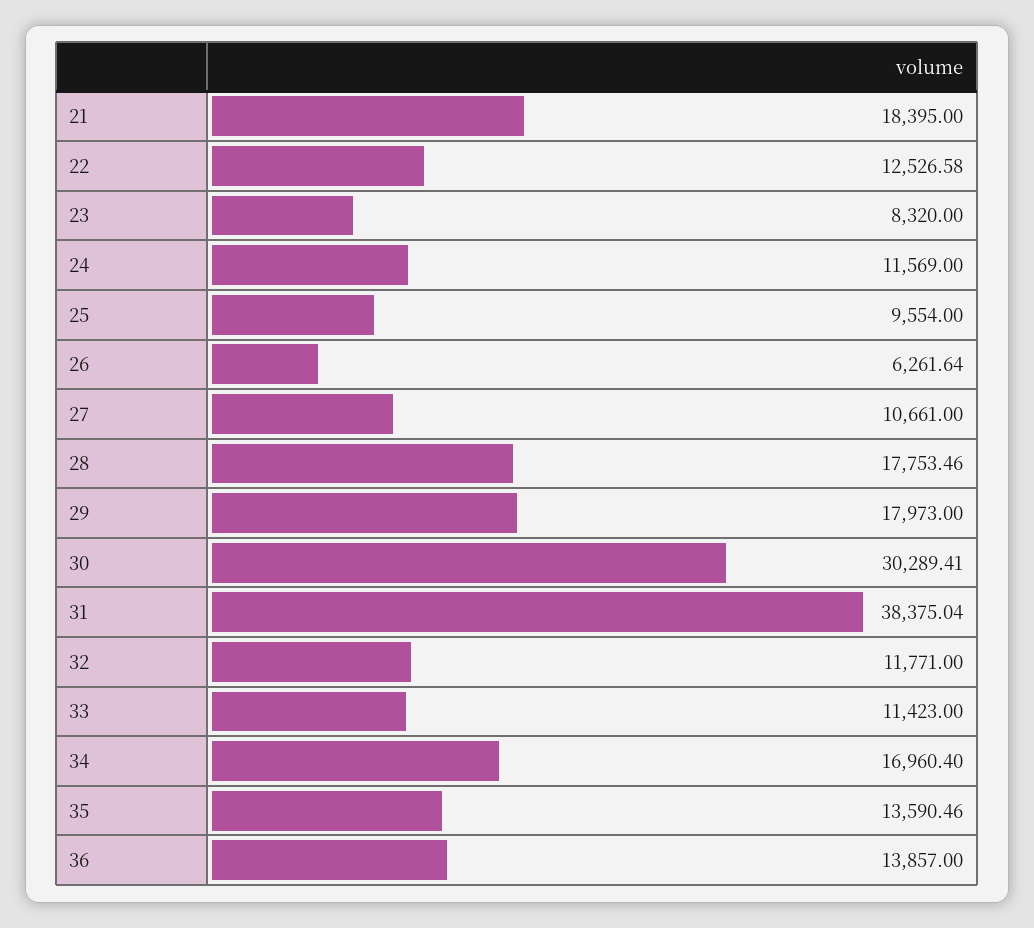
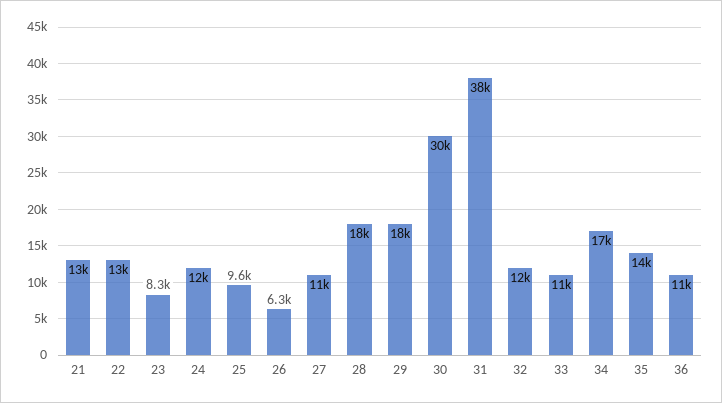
21: 18395 -> 13000
36: 13857 -> 11000

